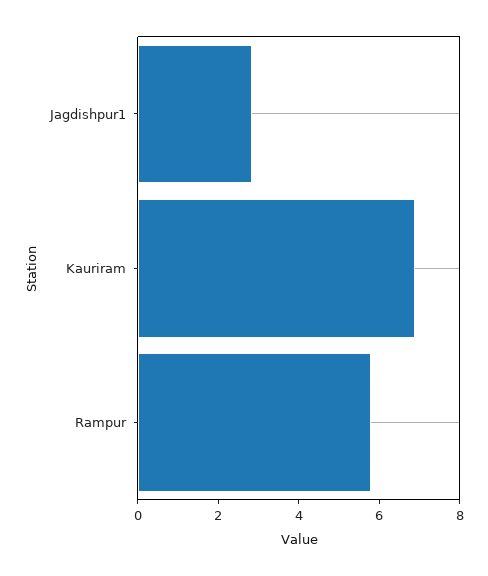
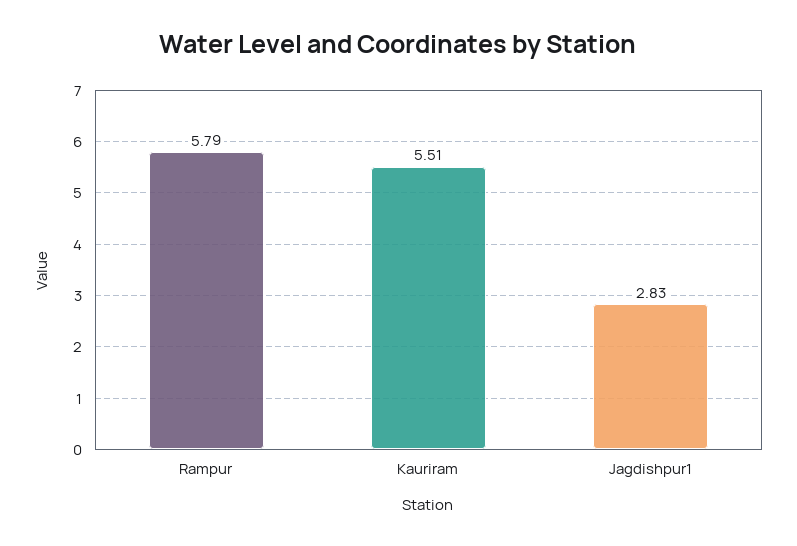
Kauriram: 7 -> 5.51

